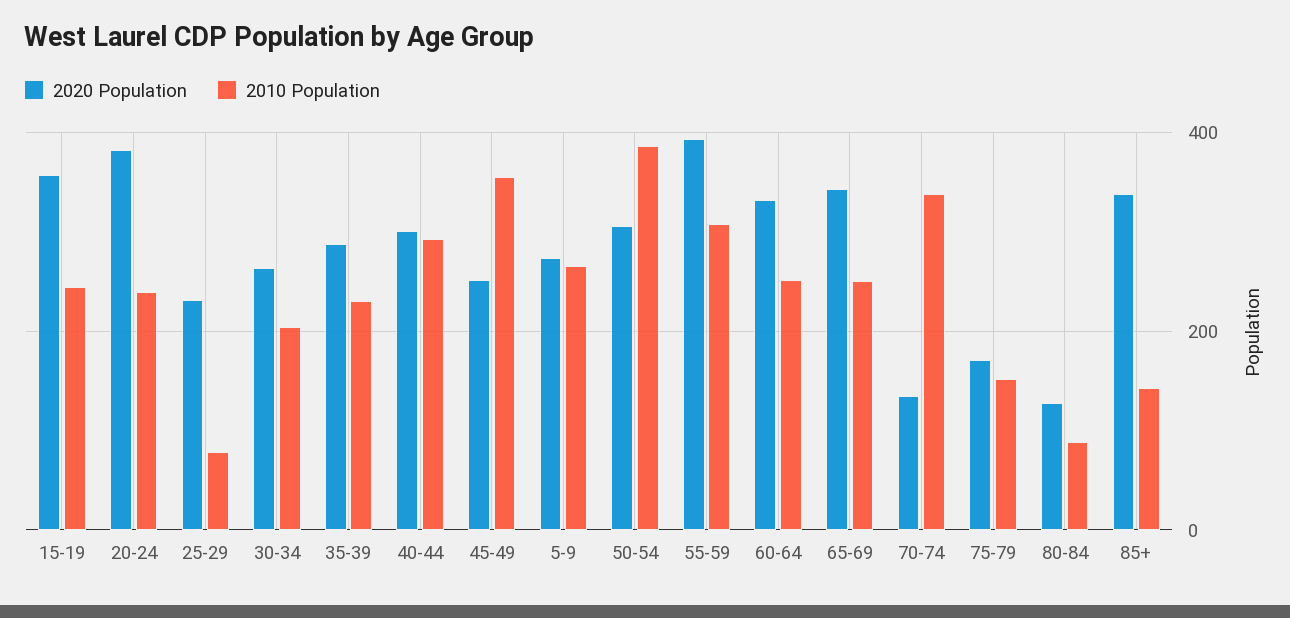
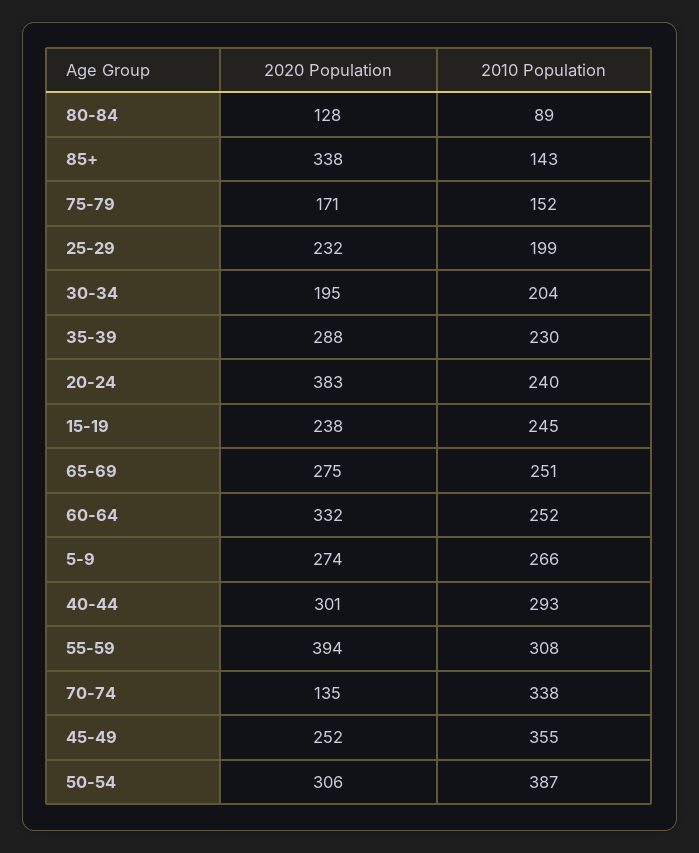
2020 Population, 15-19: 360 -> 238
2010 Population, 25-29: 80 -> 199
2020 Population, 30-34: 260 -> 195
2020 Population, 65-69: 340 -> 275

